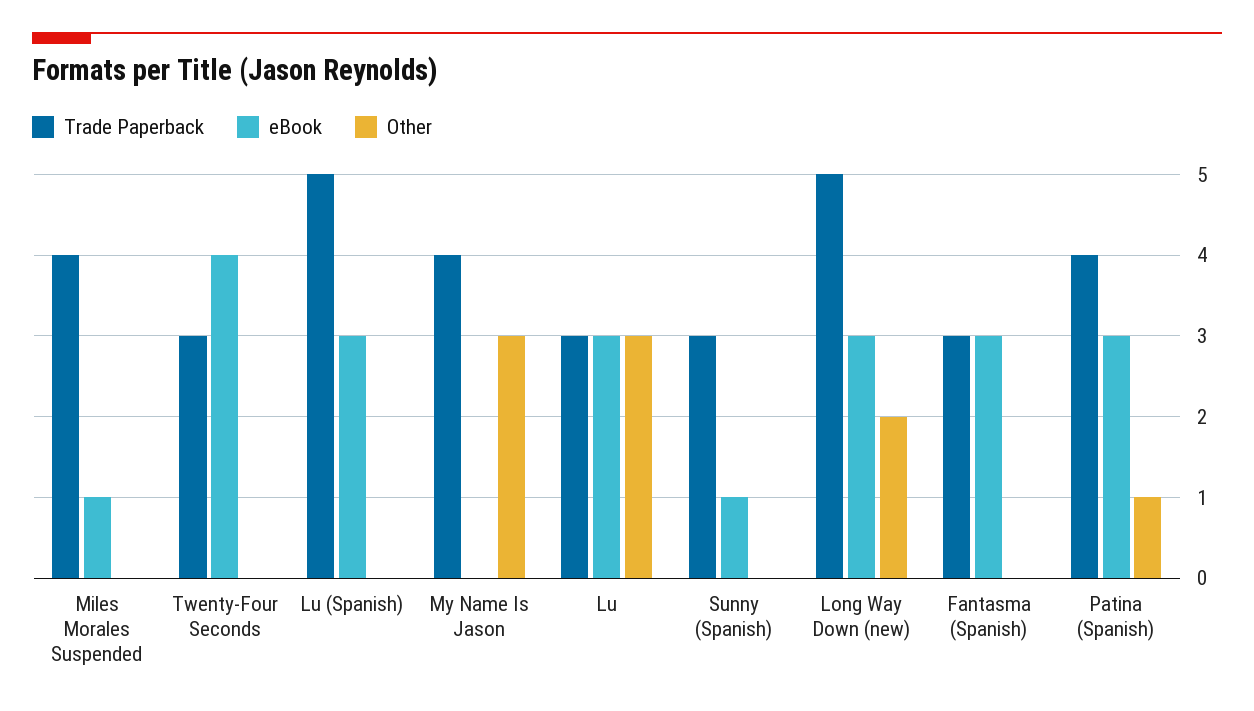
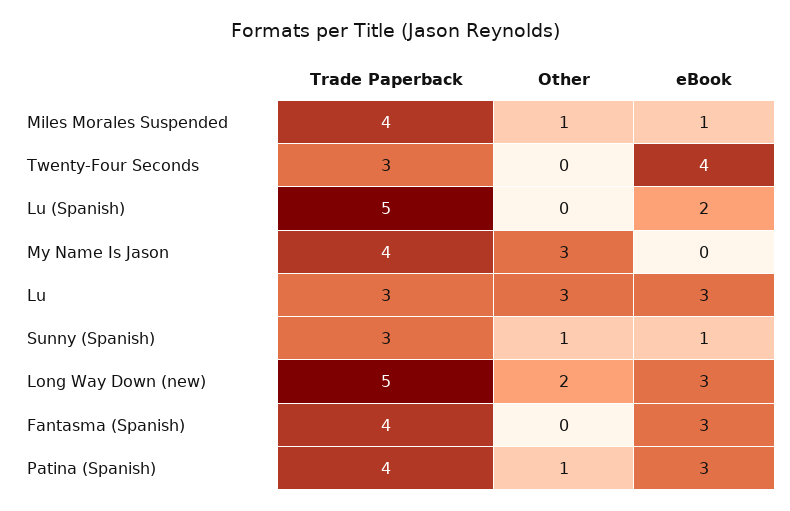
Other, Miles Morales Suspended: 0 -> 1
eBook, Lu (Spanish): 3 -> 2
Other, Sunny (Spanish): 0 -> 1
Trade Paperback, Fantasma (Spanish): 3 -> 4

